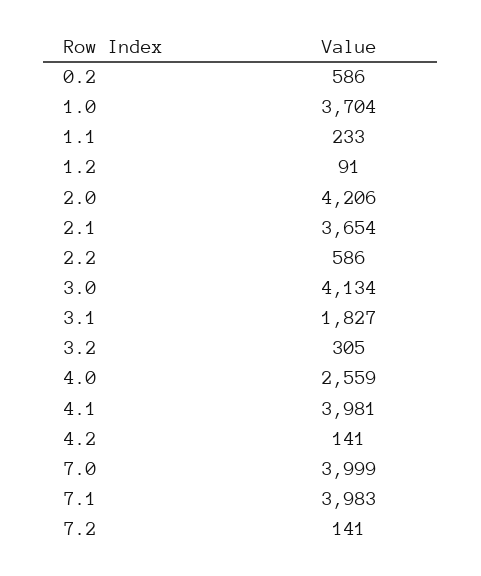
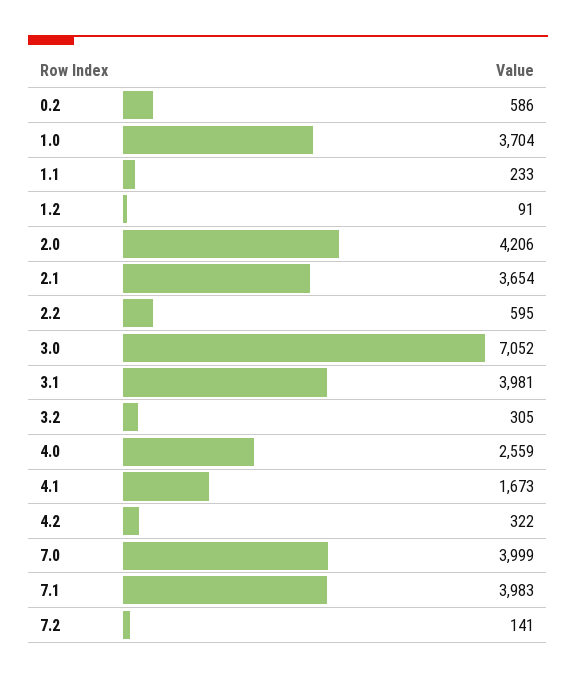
2.2: 586 -> 595
3.0: 4134 -> 7052
3.1: 1827 -> 3981
4.1: 3981 -> 1673
4.2: 141 -> 322

